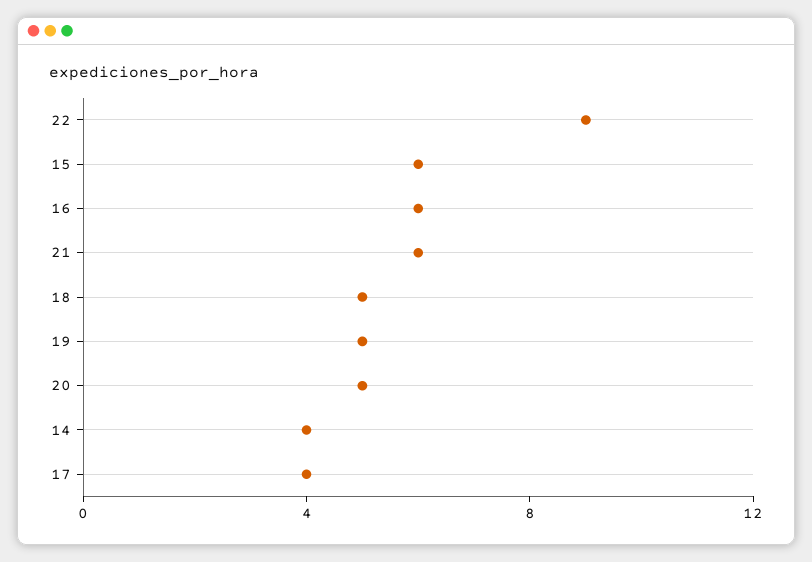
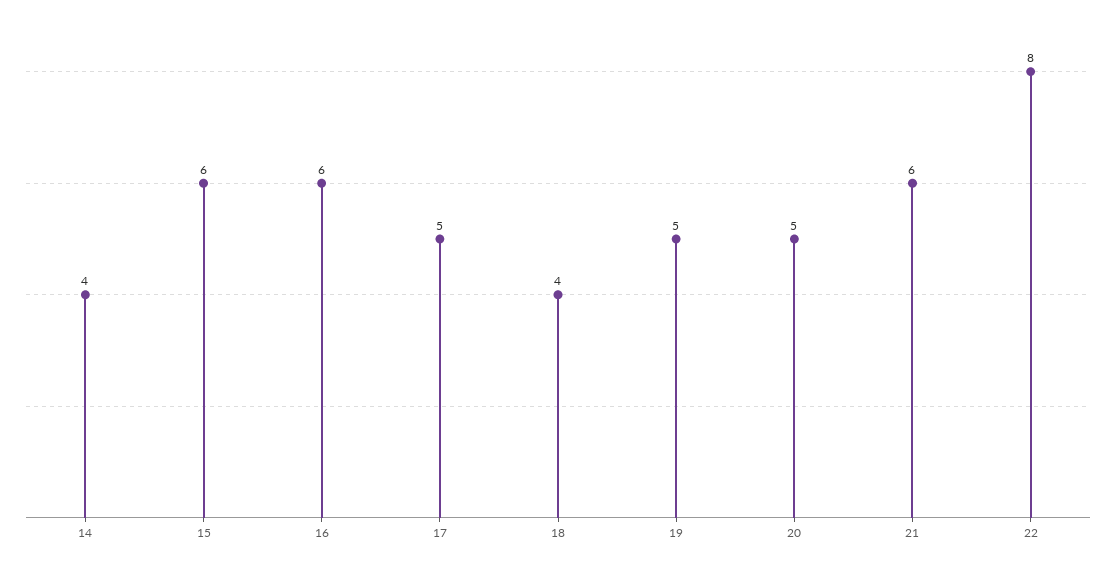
22: 9 -> 8
18: 5 -> 4
17: 4 -> 5

